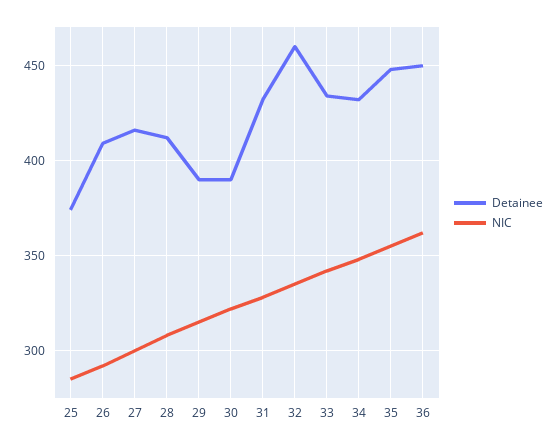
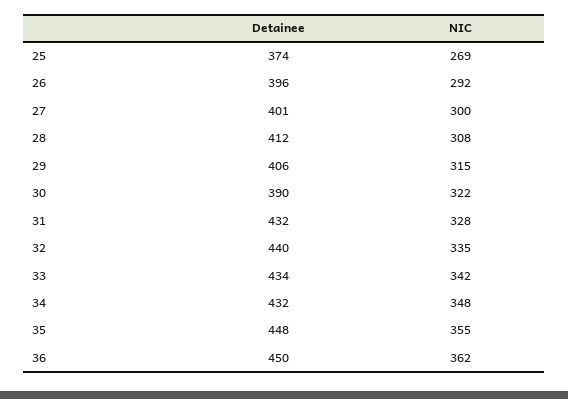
NIC, 25: 285 -> 269
Detainee, 26: 410 -> 396
Detainee, 27: 415 -> 401
Detainee, 29: 390 -> 406
Detainee, 32: 460 -> 440

